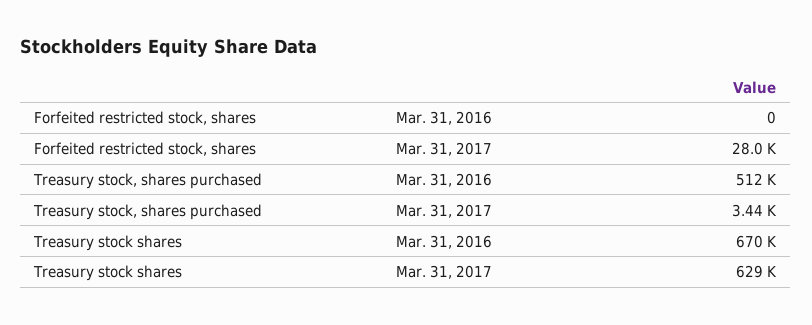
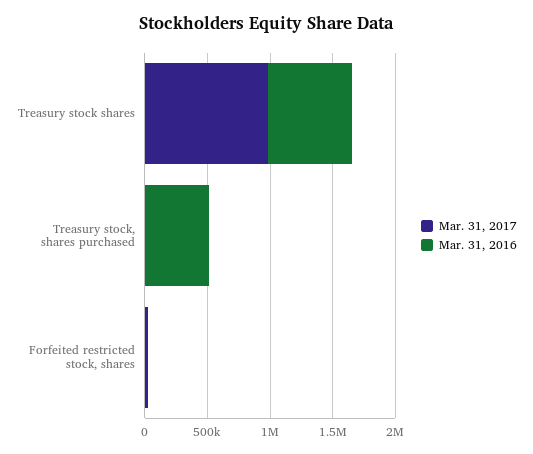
Mar. 31, 2017, Treasury stock shares: 629000 -> 1000000

